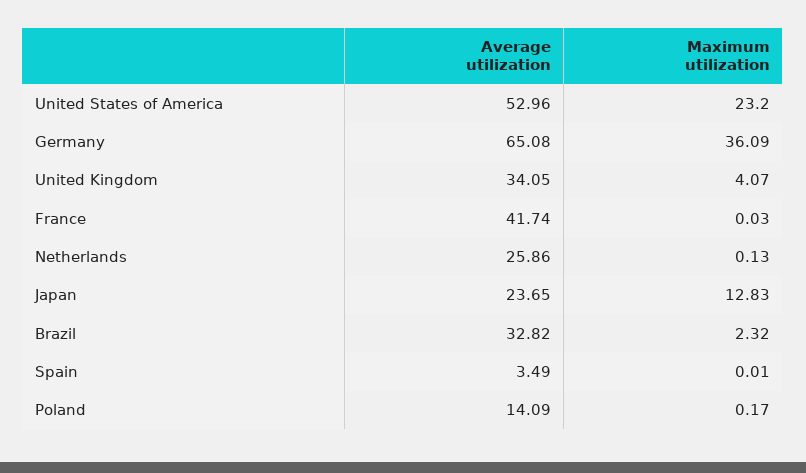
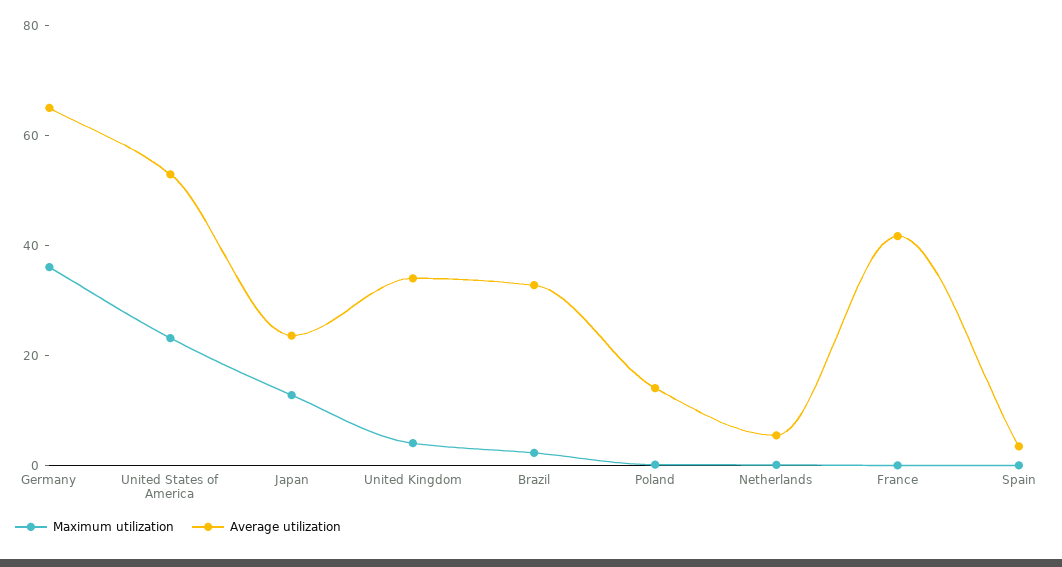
Average utilization, Netherlands: 25.86 -> 5

